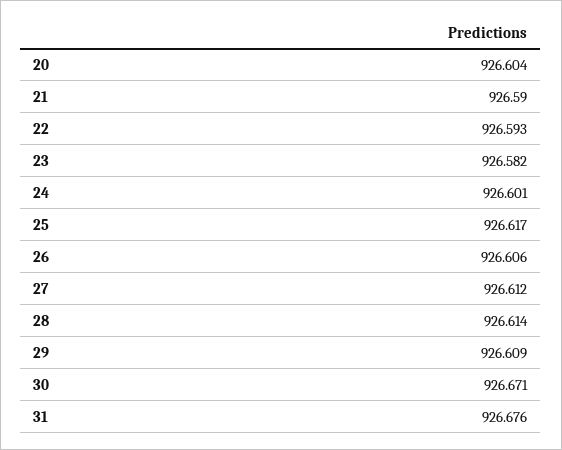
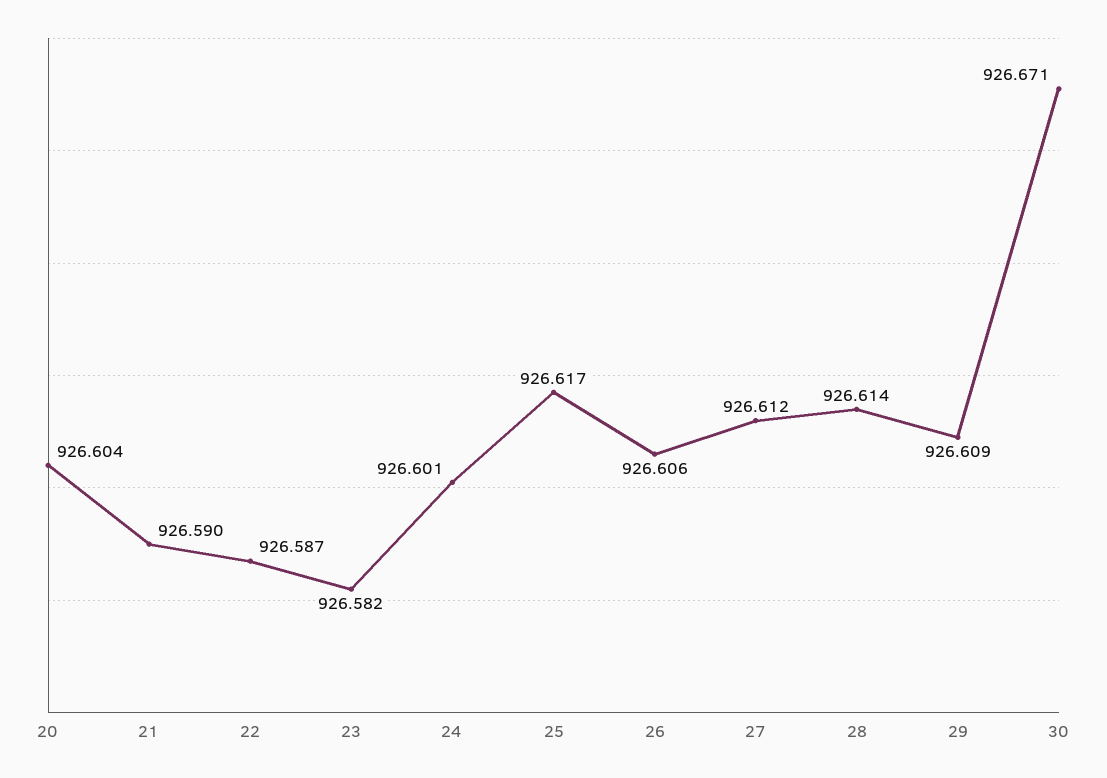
22: 926.593 -> 926.587
31: 926.676 -> none

